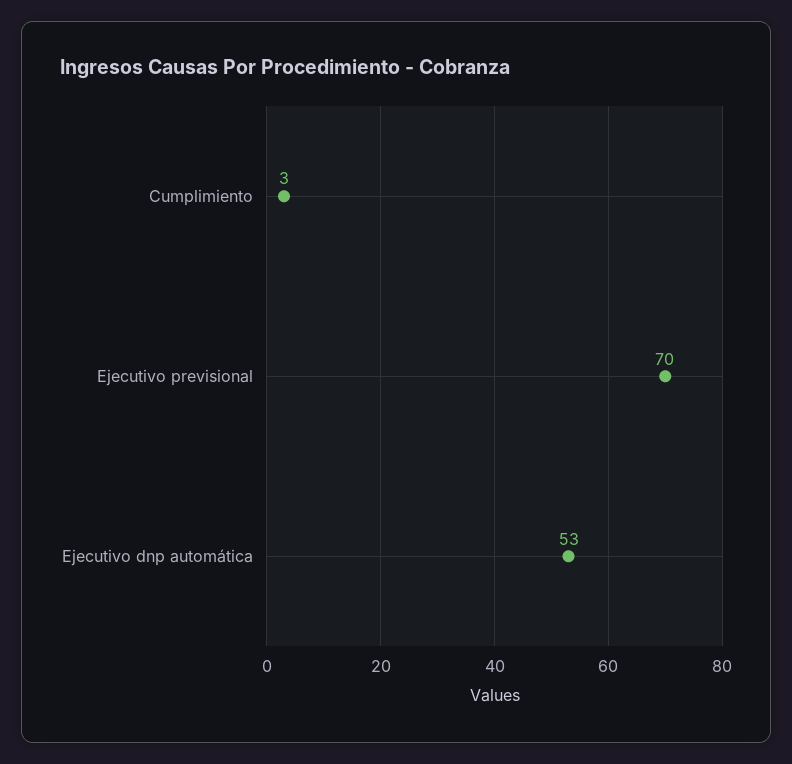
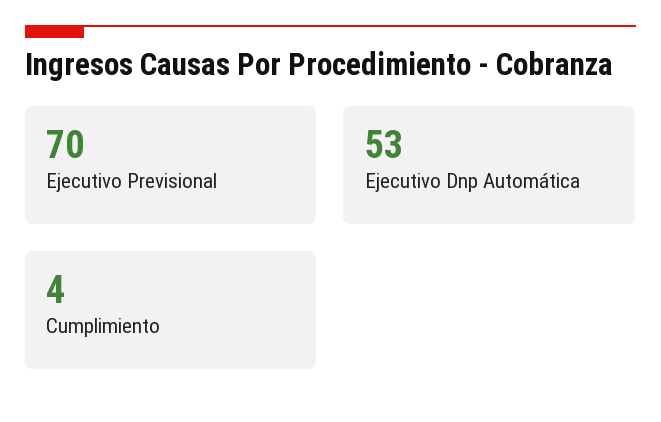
Cumplimiento: 3 -> 4

